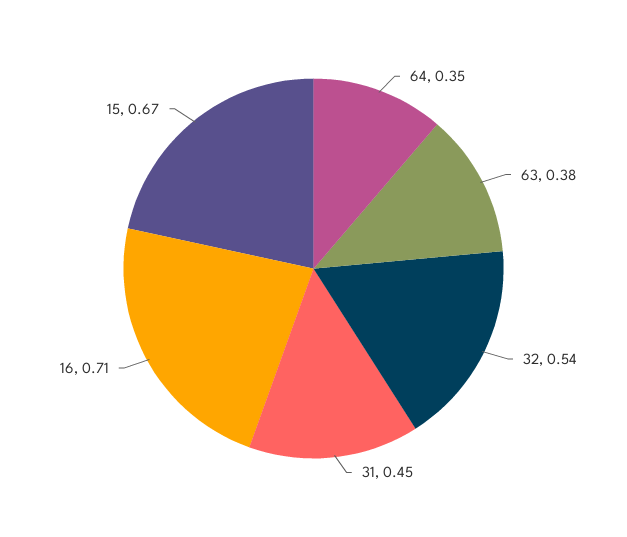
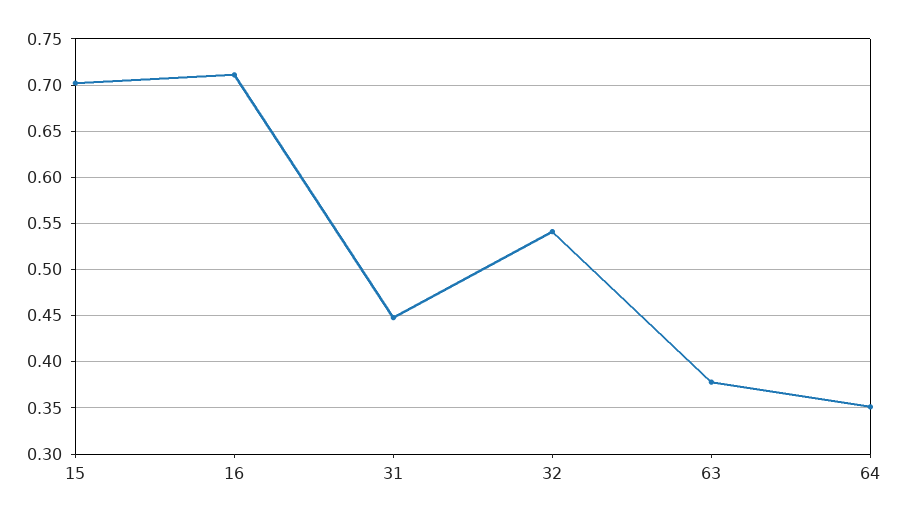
15: 0.67 -> 0.7

